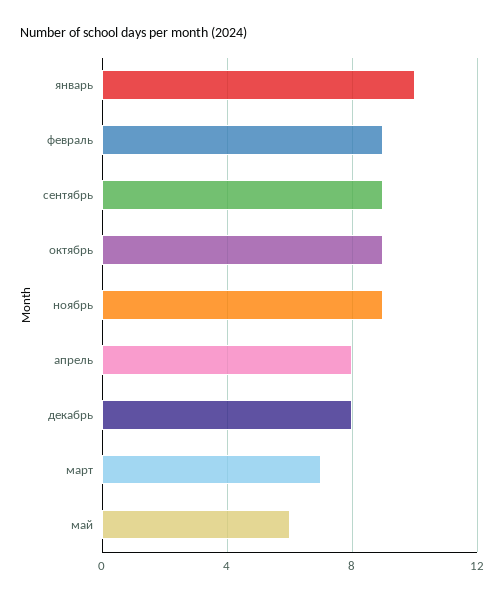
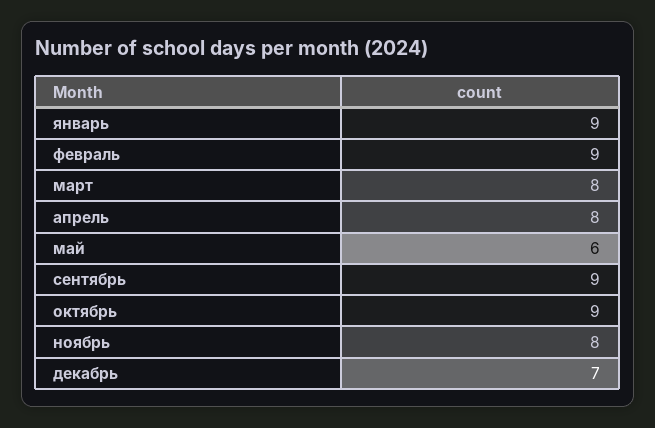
январь: 10 -> 9
ноябрь: 9 -> 8
декабрь: 8 -> 7
март: 7 -> 8

